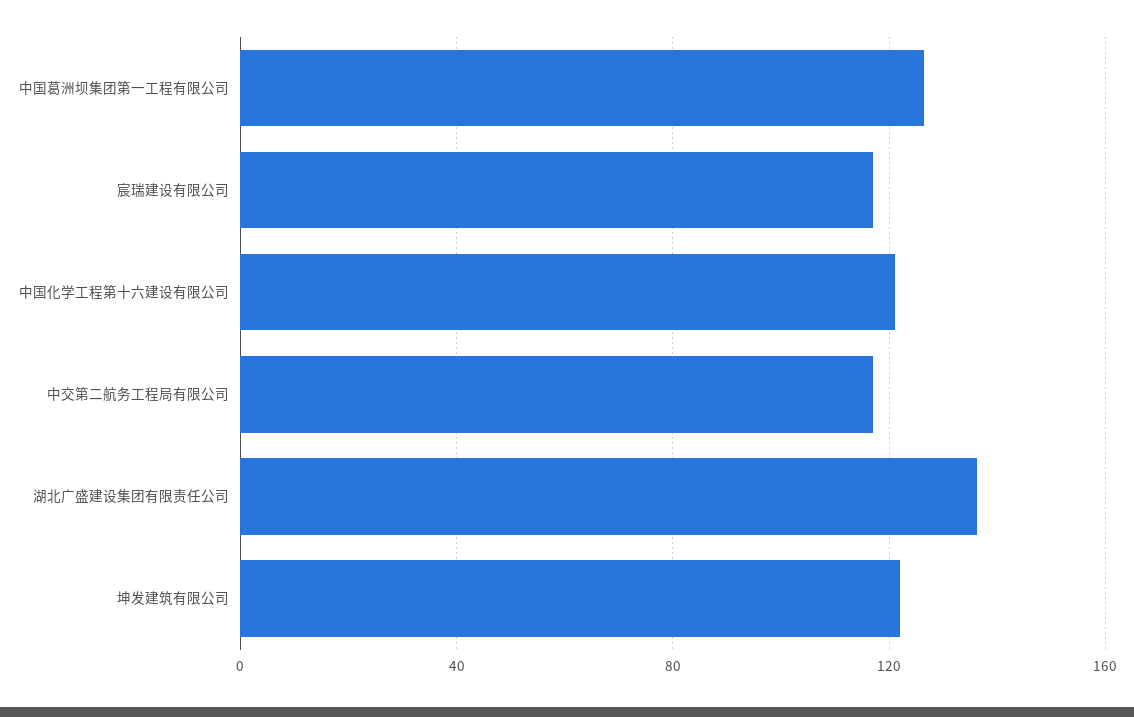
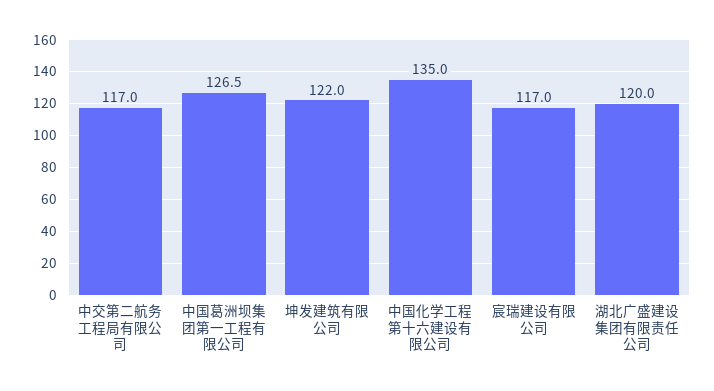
中国化学工程第十六建设有限公司: 120 -> 135
湖北广盛建设集团有限责任公司: 135 -> 120

